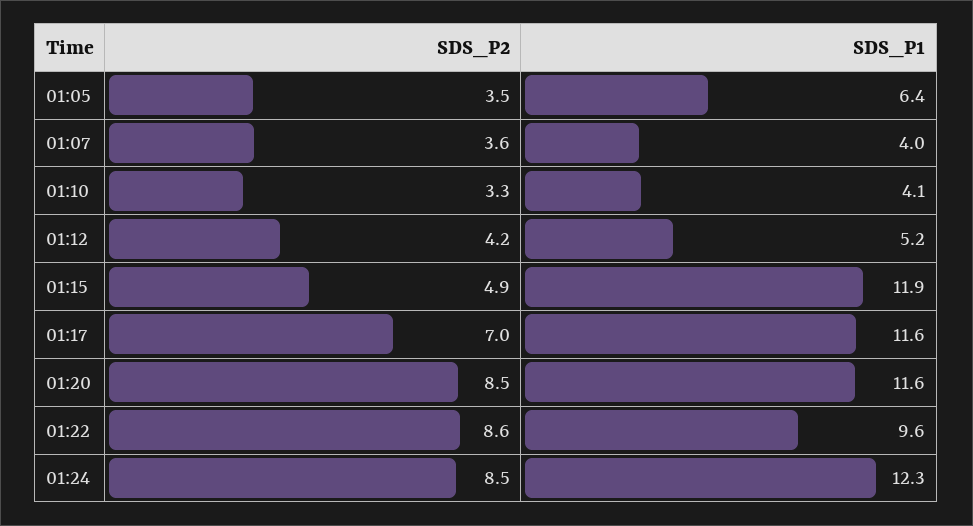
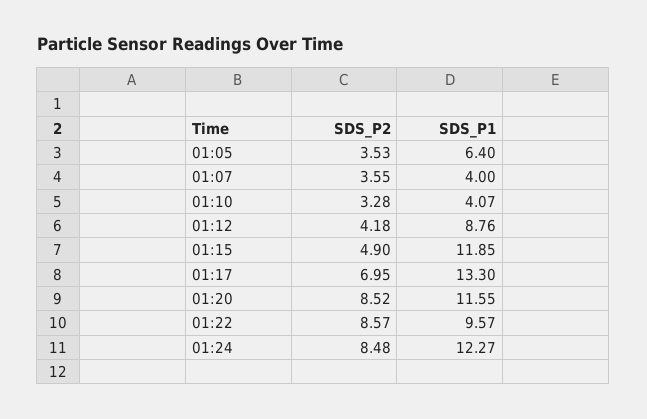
SDS_P1, 01:12: 5.2 -> 8.76
SDS_P1, 01:17: 11.6 -> 13.3

